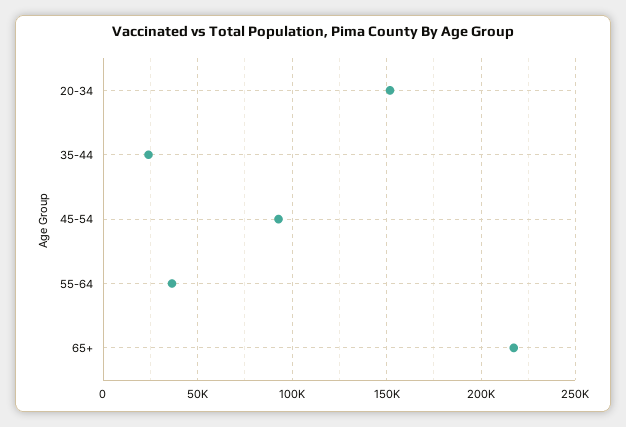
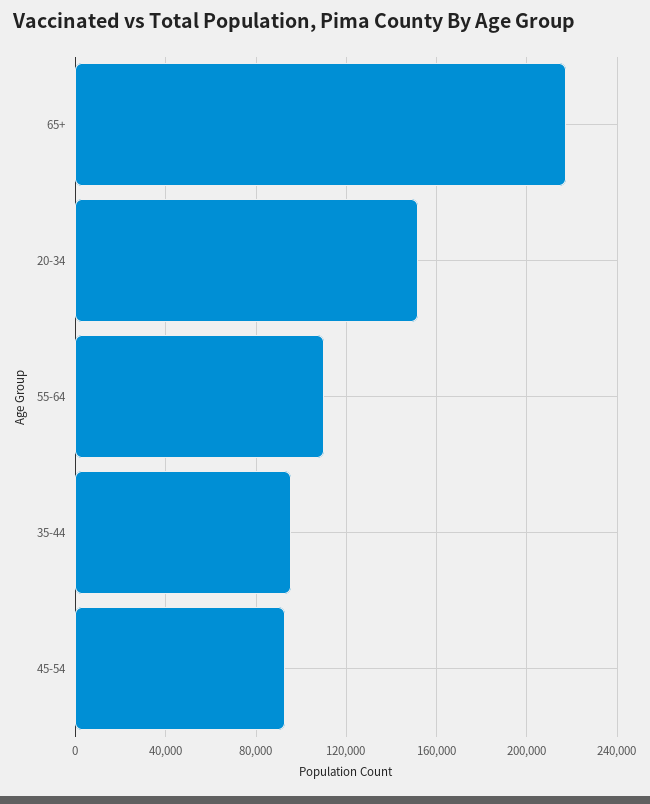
35-44: 25000 -> 95000
55-64: 35000 -> 110000

